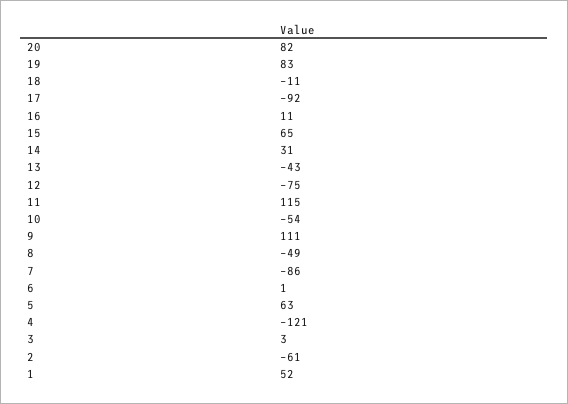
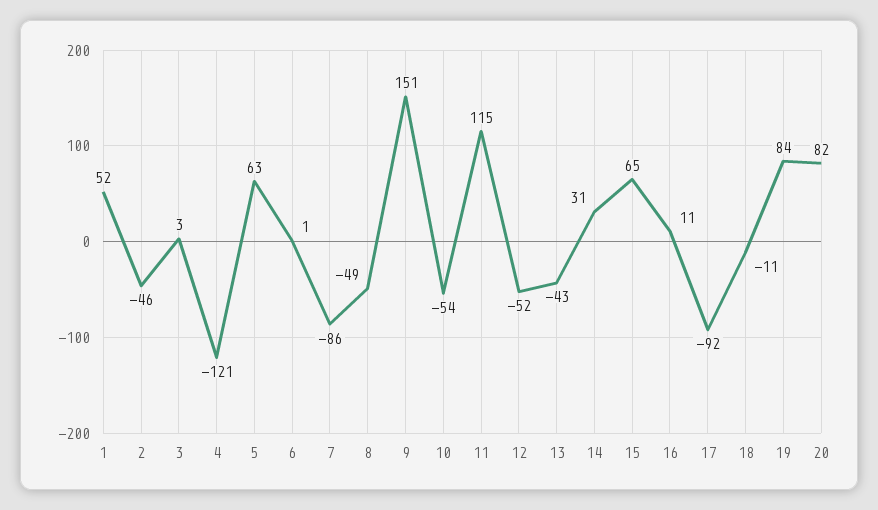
19: 83 -> 84
12: -75 -> -52
9: 111 -> 151
2: -61 -> -46

